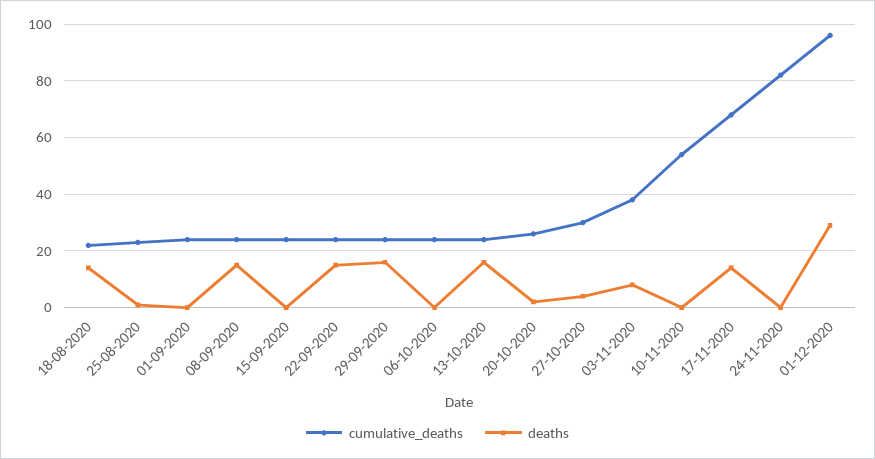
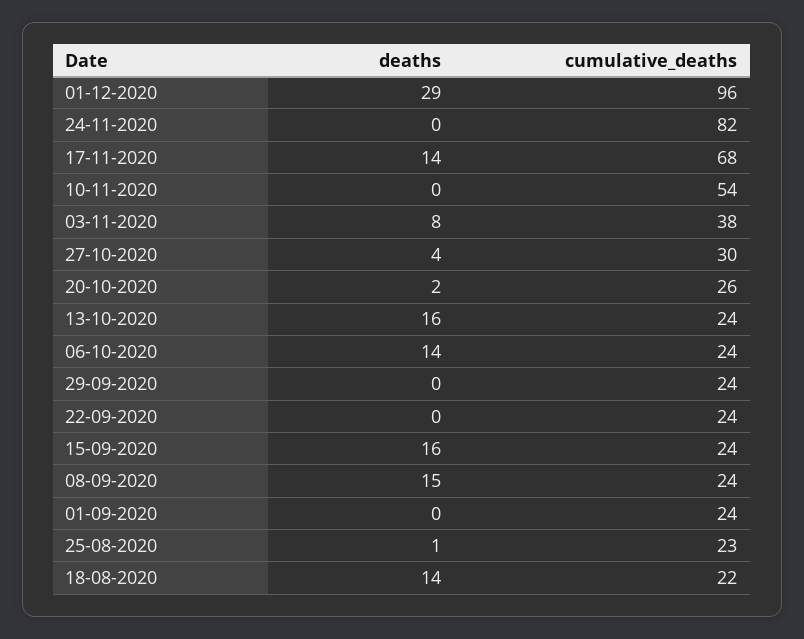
deaths, 15-09-2020: 0 -> 16
deaths, 22-09-2020: 15 -> 0
deaths, 29-09-2020: 15 -> 0
deaths, 06-10-2020: 0 -> 14

